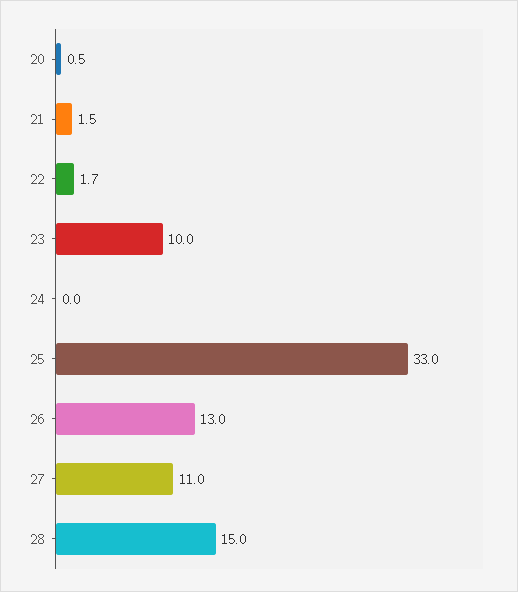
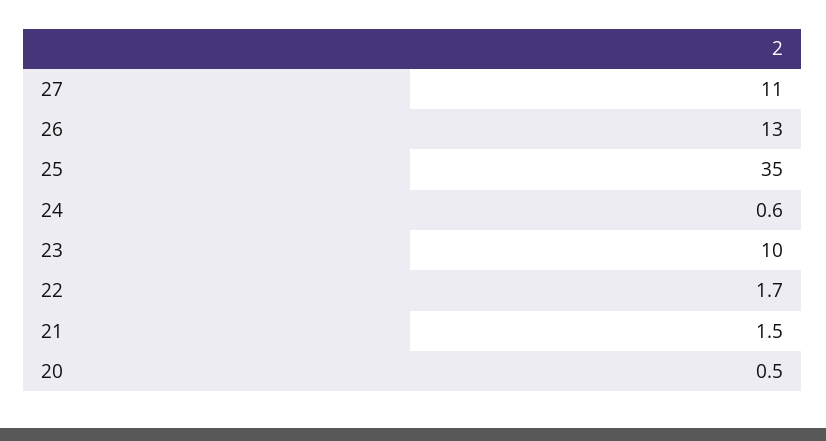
24: 0 -> 0.6
25: 33 -> 35
28: 15 -> none

